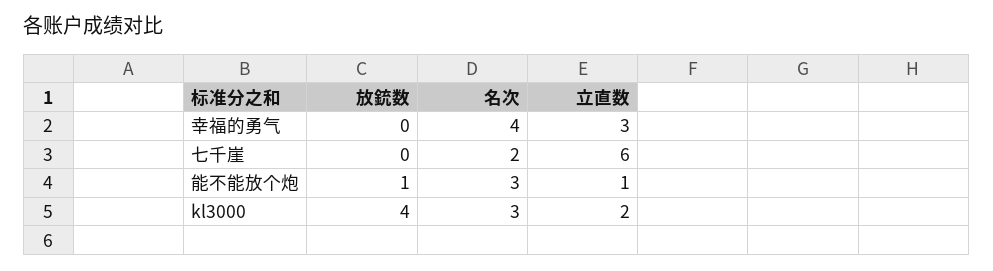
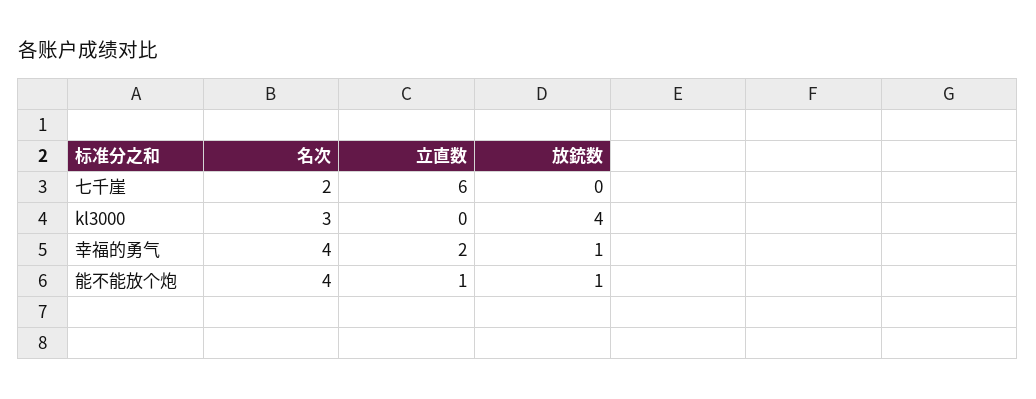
放銃数, 幸福的勇气: 0 -> 1
立直数, 幸福的勇气: 3 -> 2
名次, 能不能放个炮: 3 -> 4
立直数, kl3000: 2 -> 0

